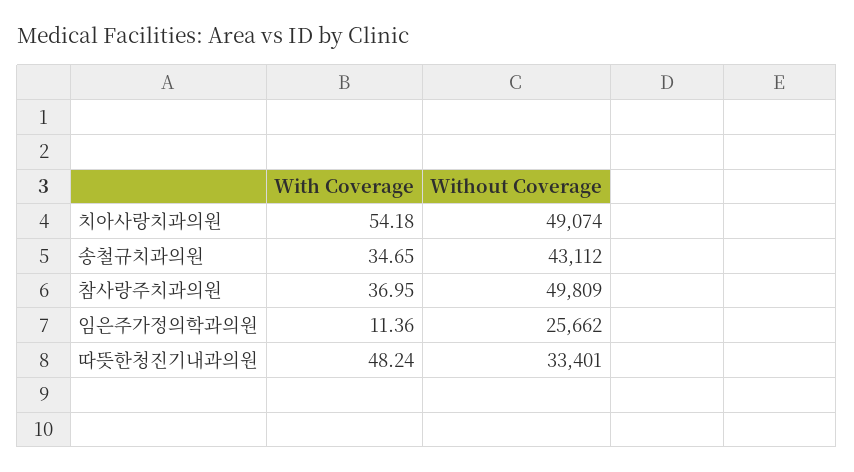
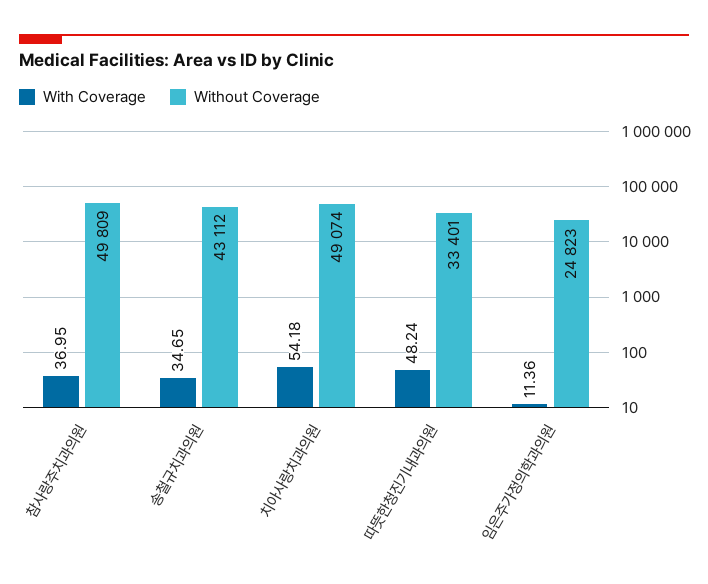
Without Coverage, 임은주가정의학과의원: 25662 -> 24823

